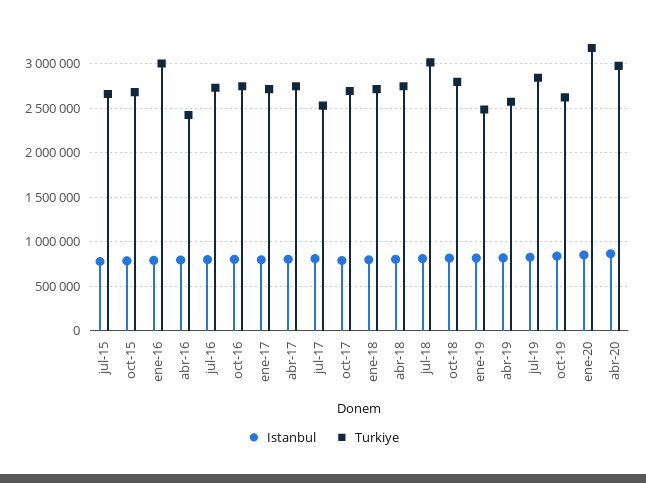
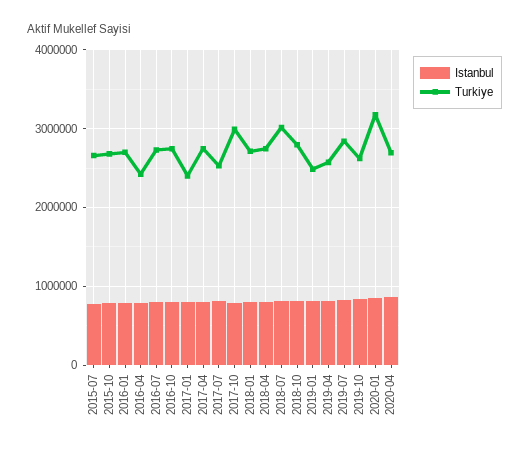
Turkiye, ene-16: 3000000 -> 2700000
Turkiye, ene-17: 2700000 -> 2400000
Turkiye, oct-17: 2700000 -> 3000000
Turkiye, abr-20: 3000000 -> 2700000

